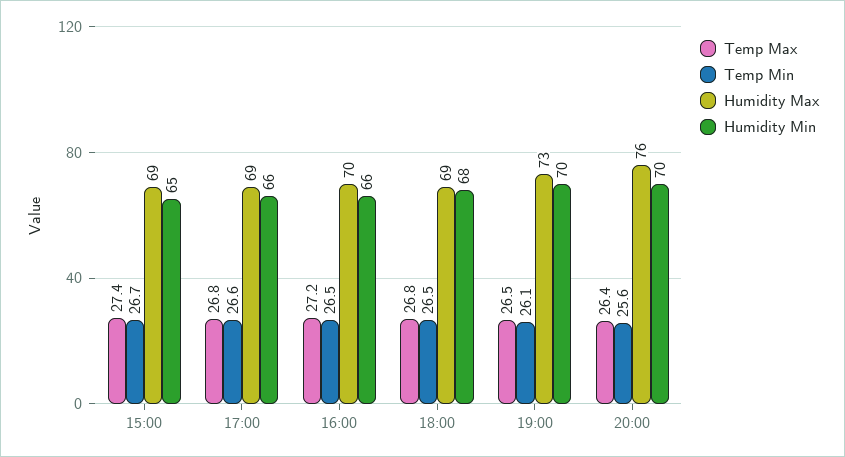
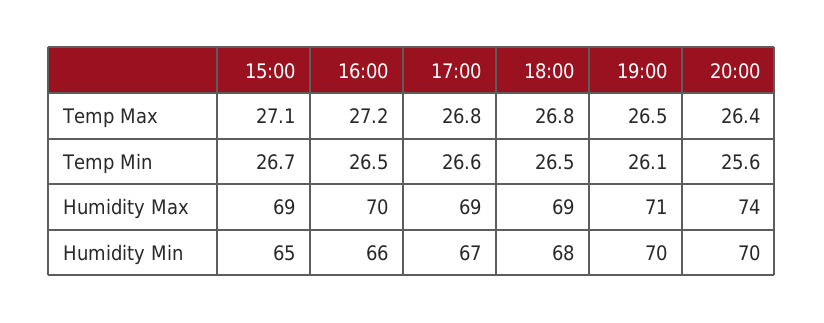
Temp Max, 15:00: 27.4 -> 27.1
Humidity Min, 17:00: 66 -> 67
Humidity Max, 19:00: 73 -> 71
Humidity Max, 20:00: 76 -> 74

